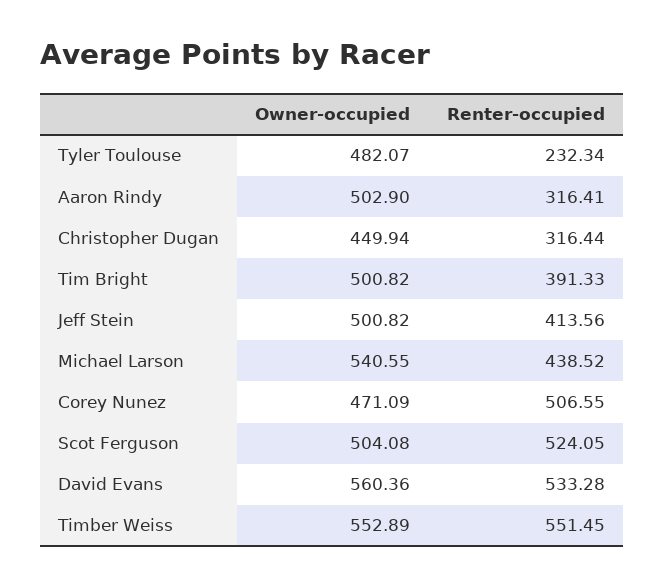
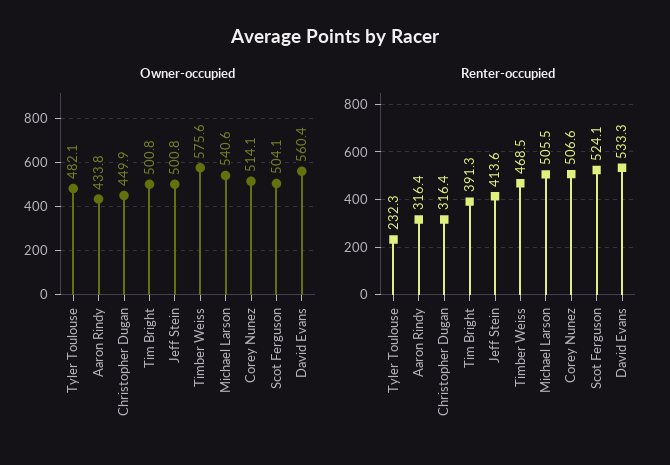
Owner-occupied, Aaron Rindy: 502.9 -> 433.8
Renter-occupied, Michael Larson: 438.52 -> 505.5
Owner-occupied, Corey Nunez: 471.09 -> 514.1
Owner-occupied, Timber Weiss: 552.89 -> 575.6
Renter-occupied, Timber Weiss: 551.45 -> 468.5

